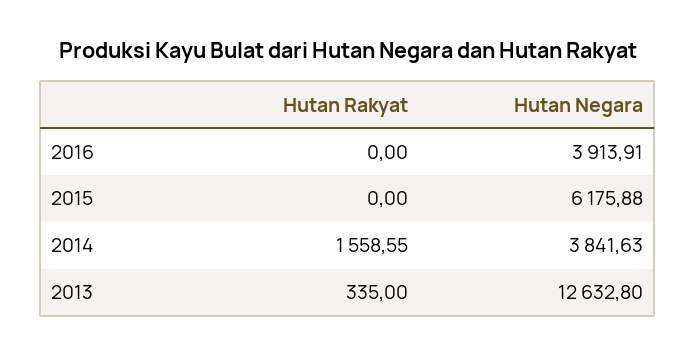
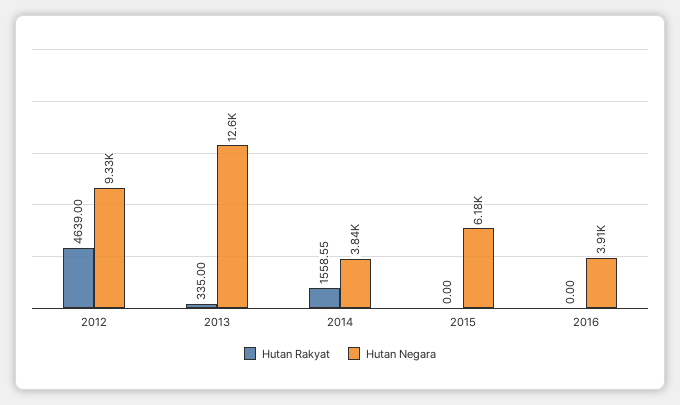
Hutan Rakyat, 2012: none -> 4639
Hutan Negara, 2012: none -> 9330

